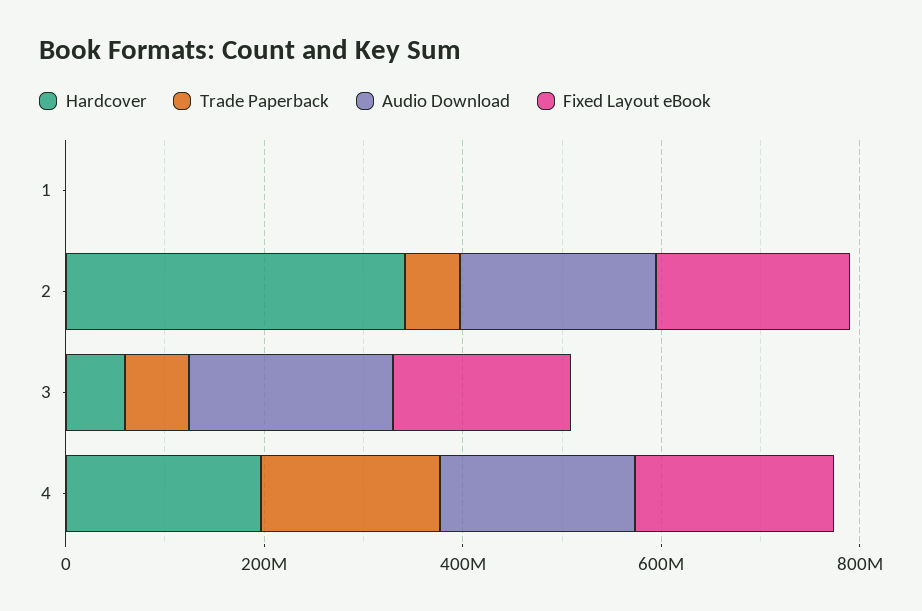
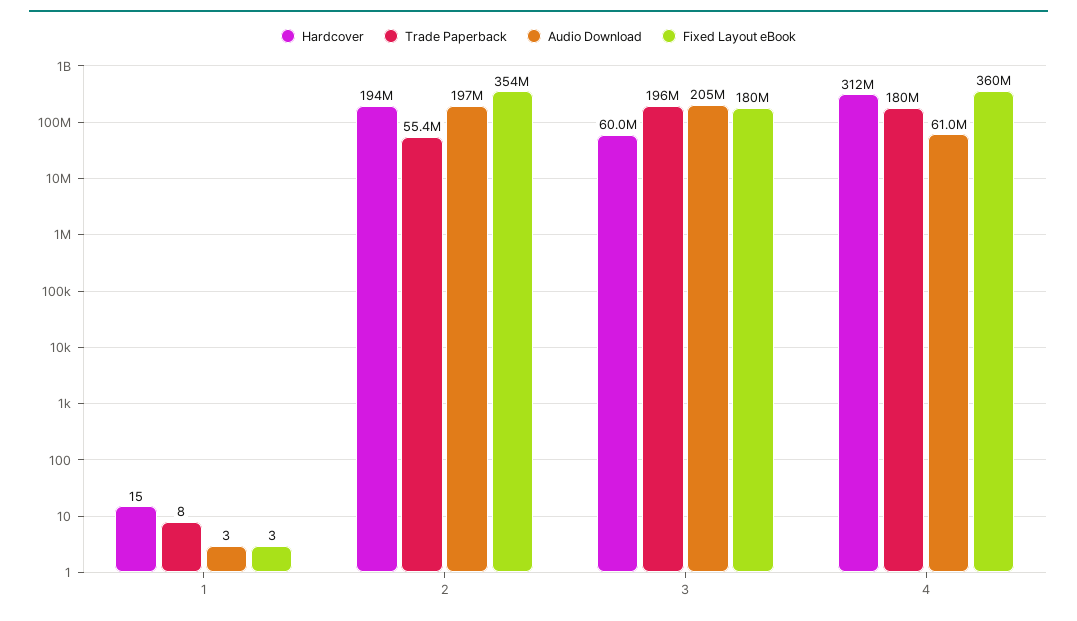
Hardcover, 2: 350000000 -> 194000000
Fixed Layout eBook, 2: 200000000 -> 354000000
Trade Paperback, 3: 50000000 -> 196000000
Hardcover, 4: 200000000 -> 312000000
Audio Download, 4: 200000000 -> 61000000
Fixed Layout eBook, 4: 200000000 -> 360000000

